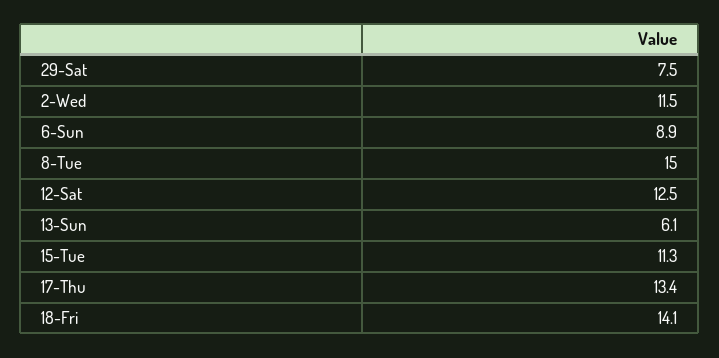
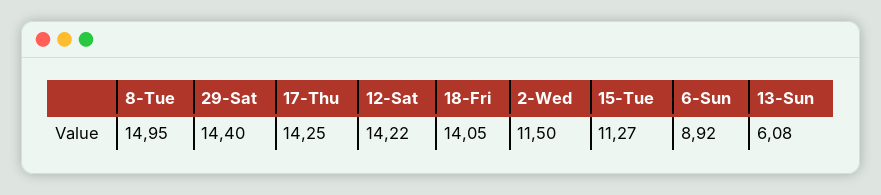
29-Sat: 7.5 -> 14.4
12-Sat: 12.5 -> 14.22
17-Thu: 13.4 -> 14.25

